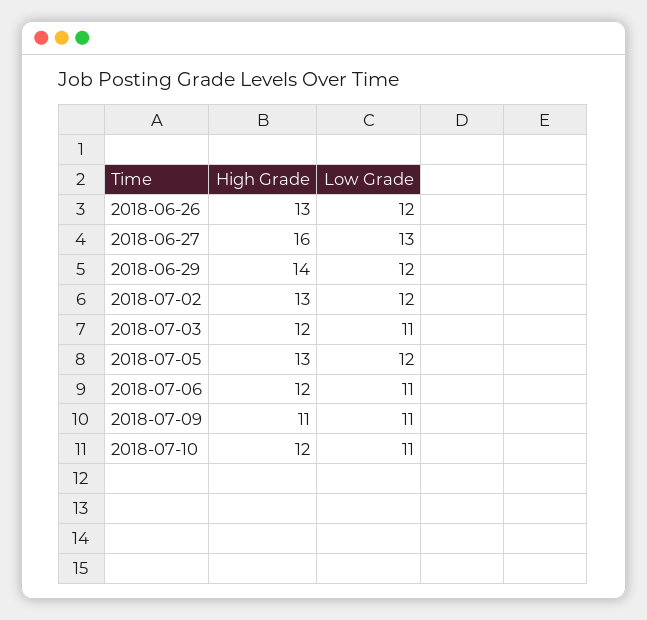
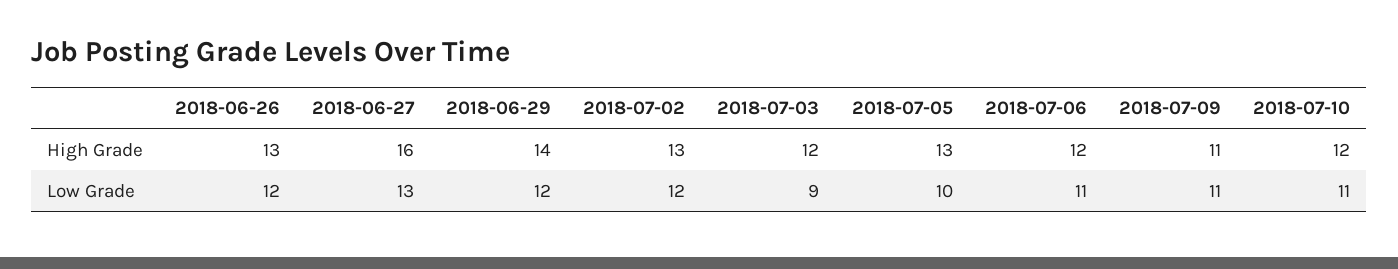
Low Grade, 2018-07-03: 11 -> 9
Low Grade, 2018-07-05: 12 -> 10

